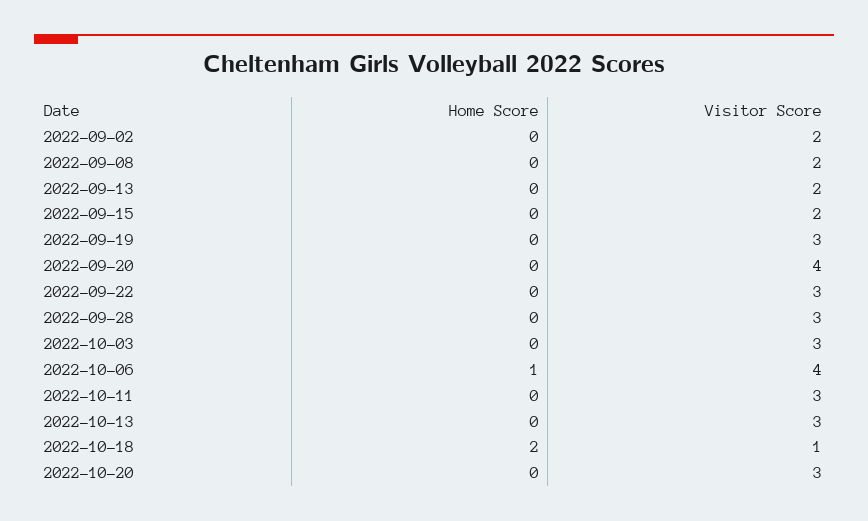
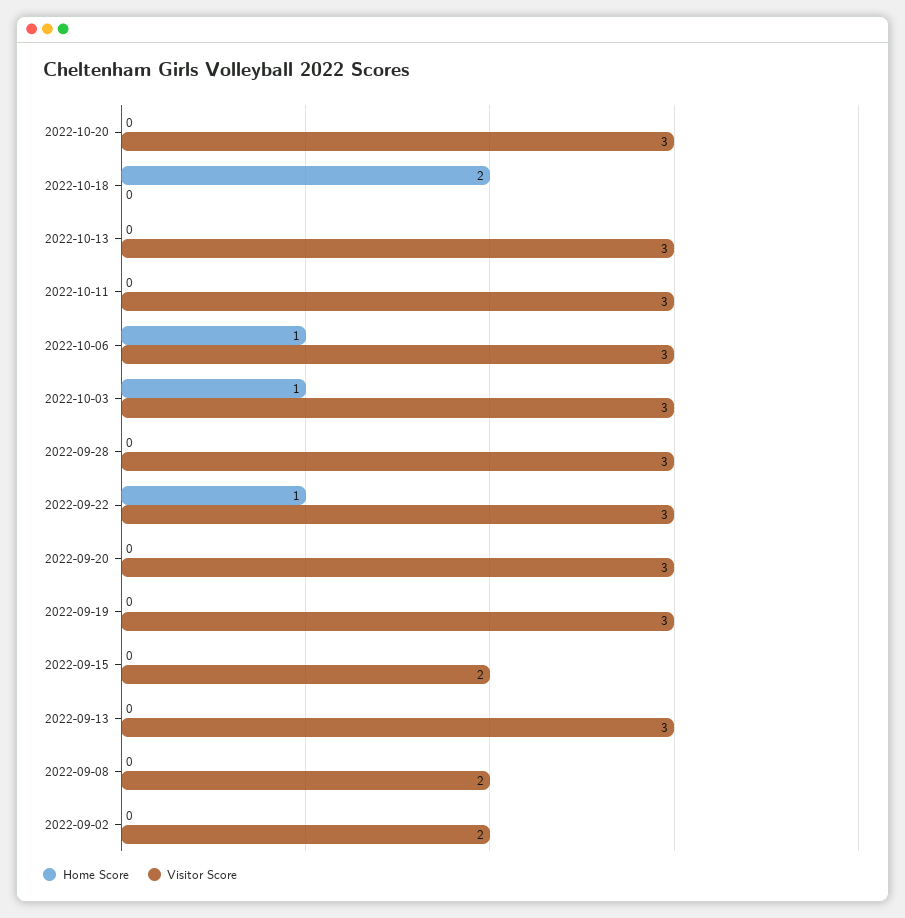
Visitor Score, 2022-09-13: 2 -> 3
Visitor Score, 2022-09-20: 4 -> 3
Home Score, 2022-09-22: 0 -> 1
Home Score, 2022-10-03: 0 -> 1
Visitor Score, 2022-10-06: 4 -> 3
Visitor Score, 2022-10-18: 1 -> 0

